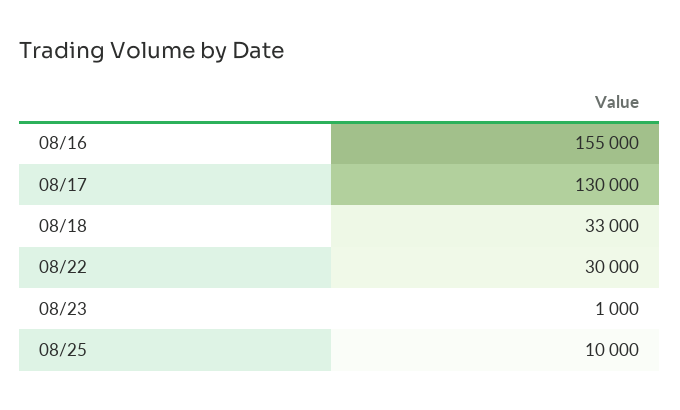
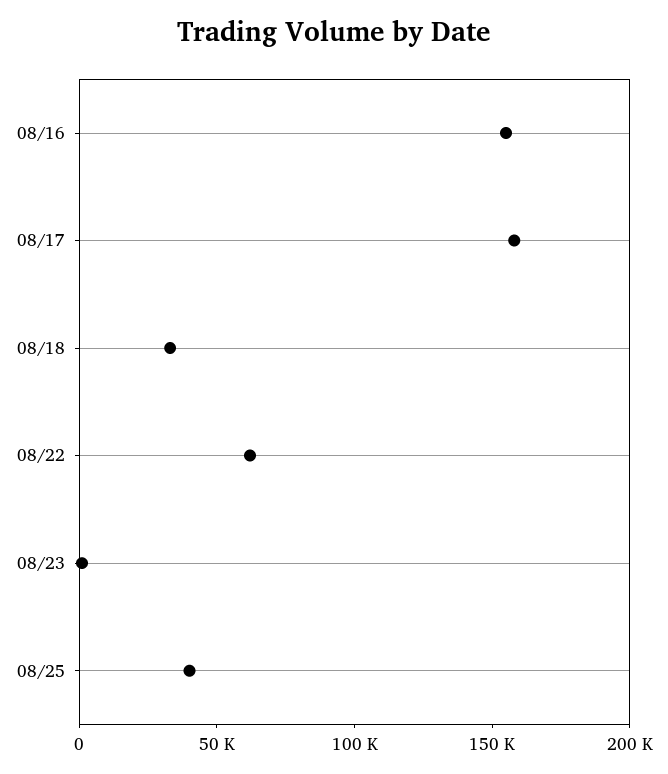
08/17: 130000 -> 160000
08/22: 30000 -> 60000
08/25: 10000 -> 40000

